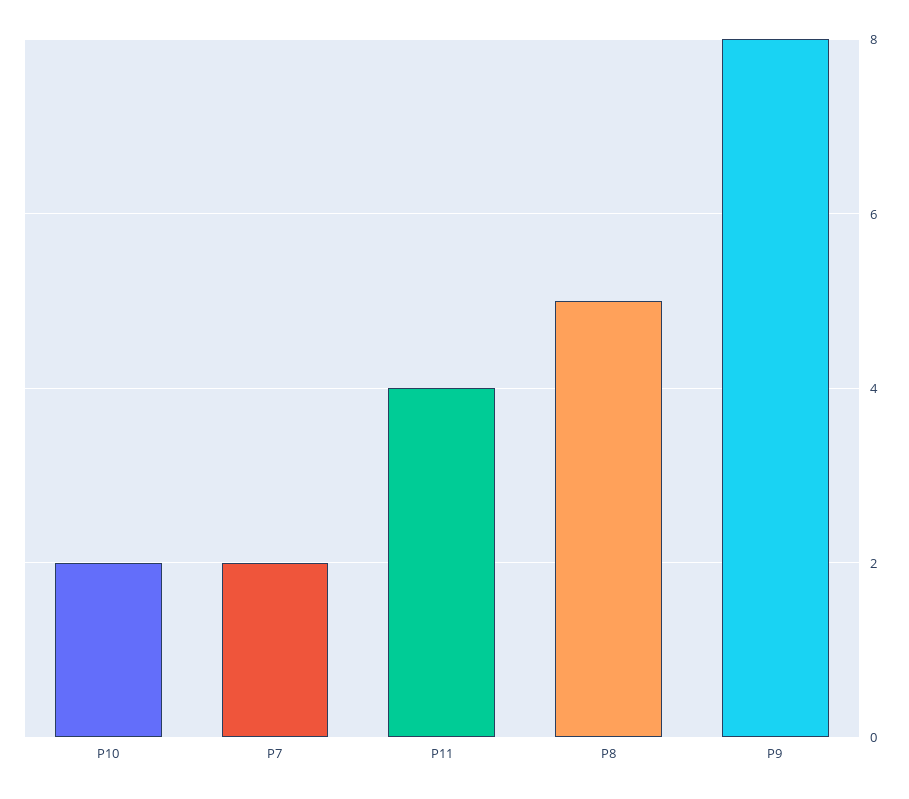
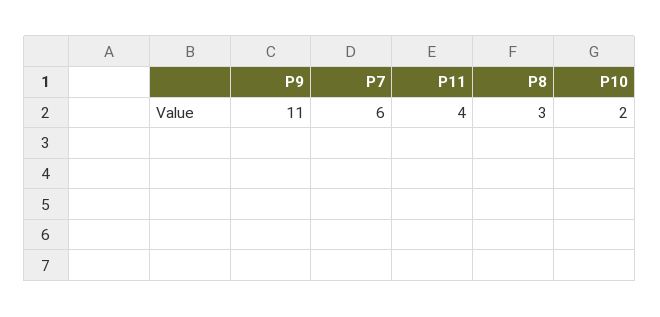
P7: 2 -> 6
P8: 5 -> 3
P9: 8 -> 11

